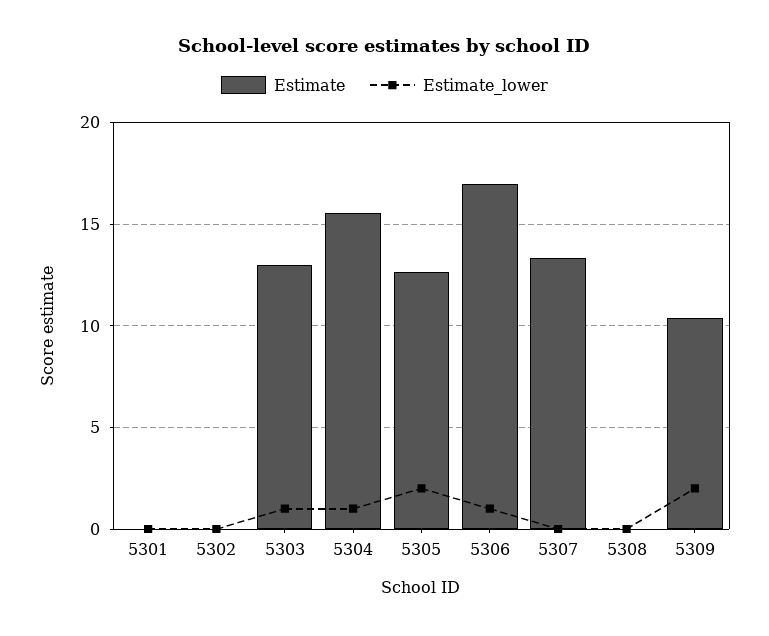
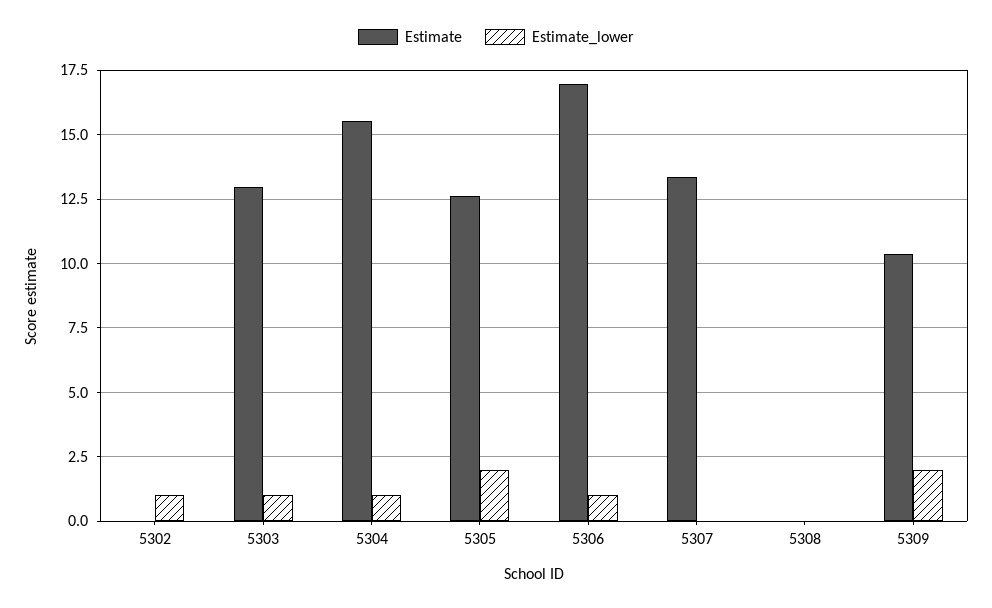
Estimate, 5301: 0 -> none
Estimate_lower, 5301: 0 -> none
Estimate_lower, 5302: 0 -> 1

